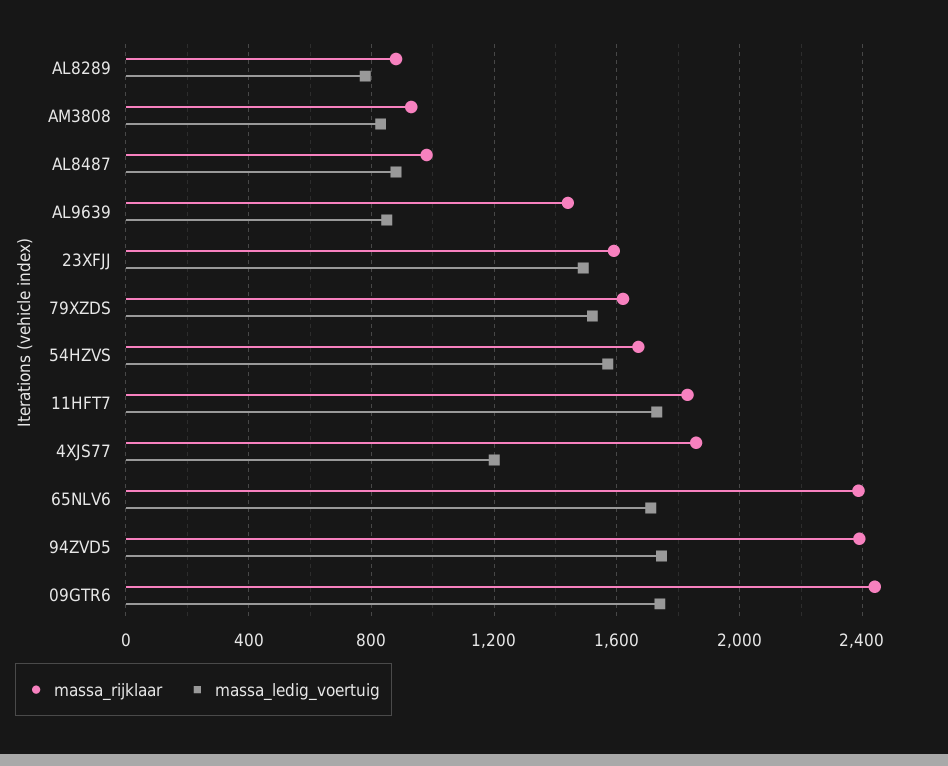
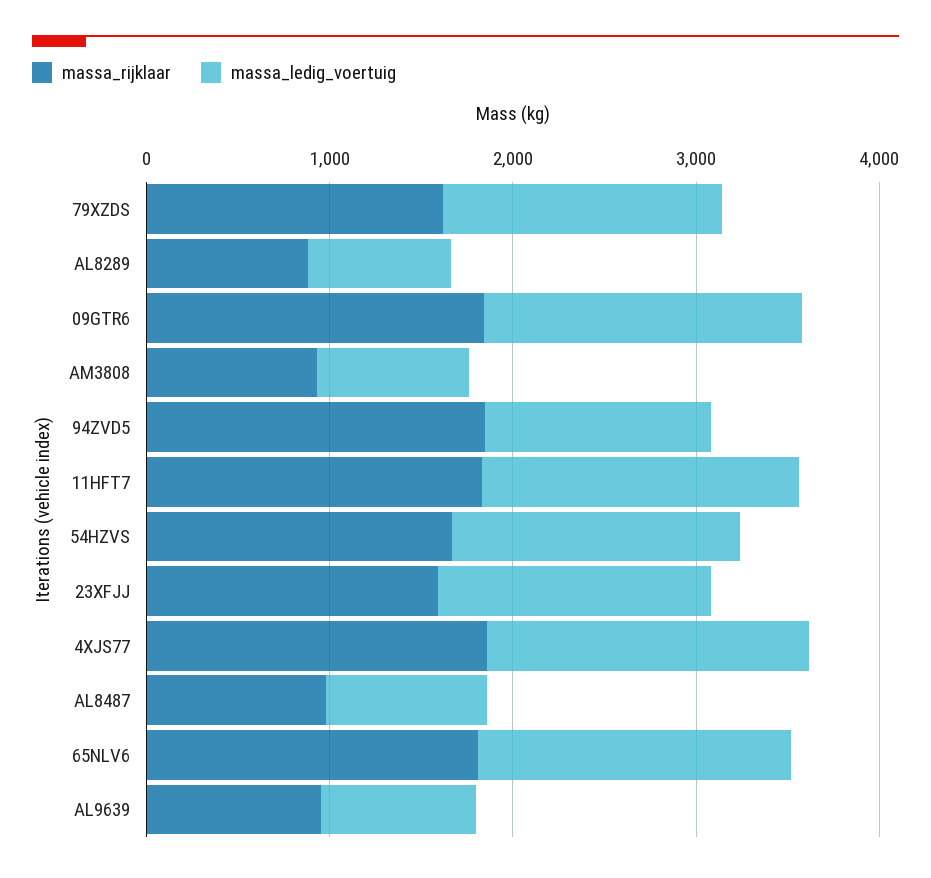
massa_rijklaar, AL9639: 1450 -> 1000
massa_ledig_voertuig, 4XJS77: 1200 -> 1800
massa_rijklaar, 65NLV6: 2400 -> 1800
massa_rijklaar, 94ZVD5: 2400 -> 1800
massa_ledig_voertuig, 94ZVD5: 1750 -> 1200
massa_rijklaar, 09GTR6: 2450 -> 1800

